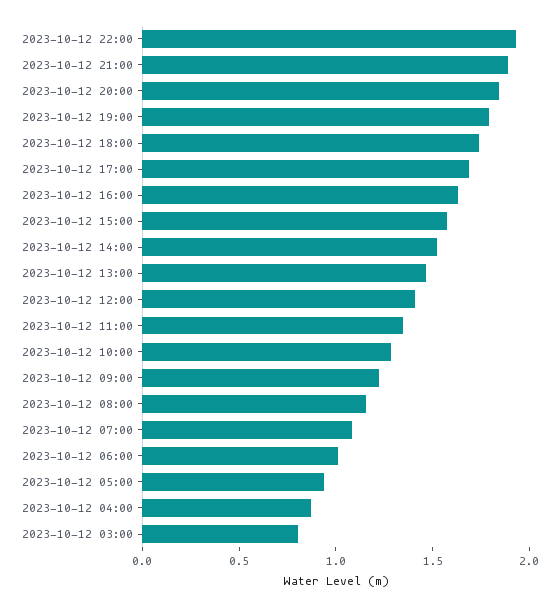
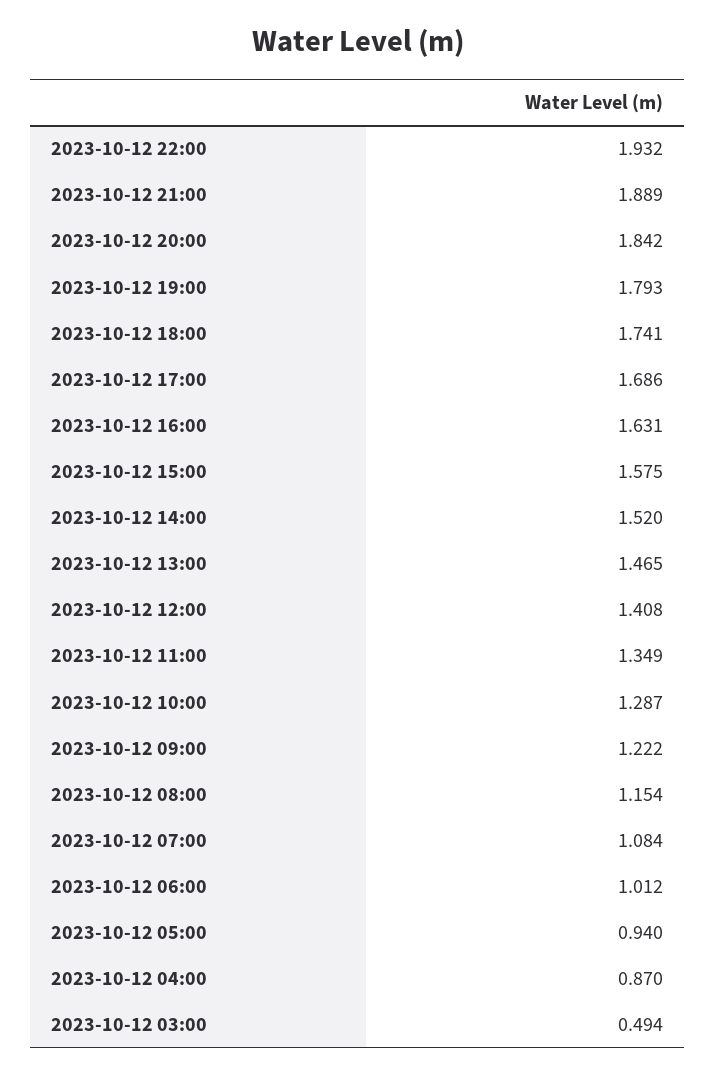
2023-10-12 03:00: 0.8 -> 0.494

